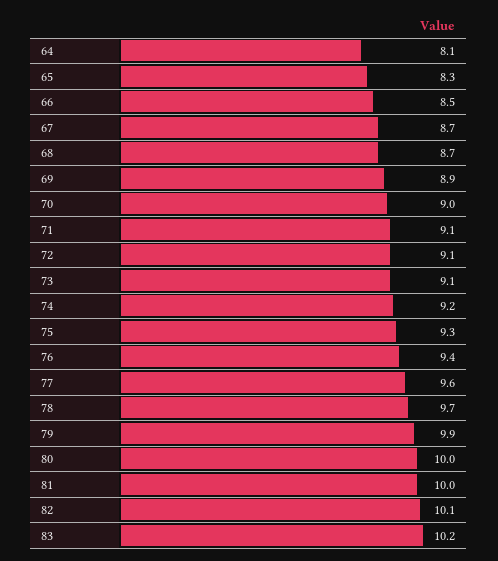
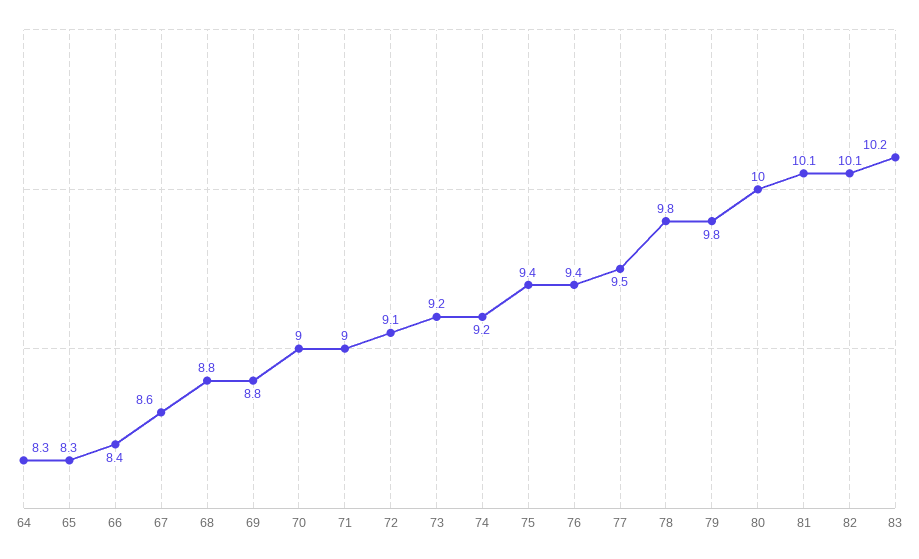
64: 8.1 -> 8.3
66: 8.5 -> 8.4
67: 8.7 -> 8.6
68: 8.7 -> 8.8
69: 8.9 -> 8.8
71: 9.1 -> 9
73: 9.1 -> 9.2
75: 9.3 -> 9.4
77: 9.6 -> 9.5
78: 9.7 -> 9.8
79: 9.9 -> 9.8
81: 10 -> 10.1

